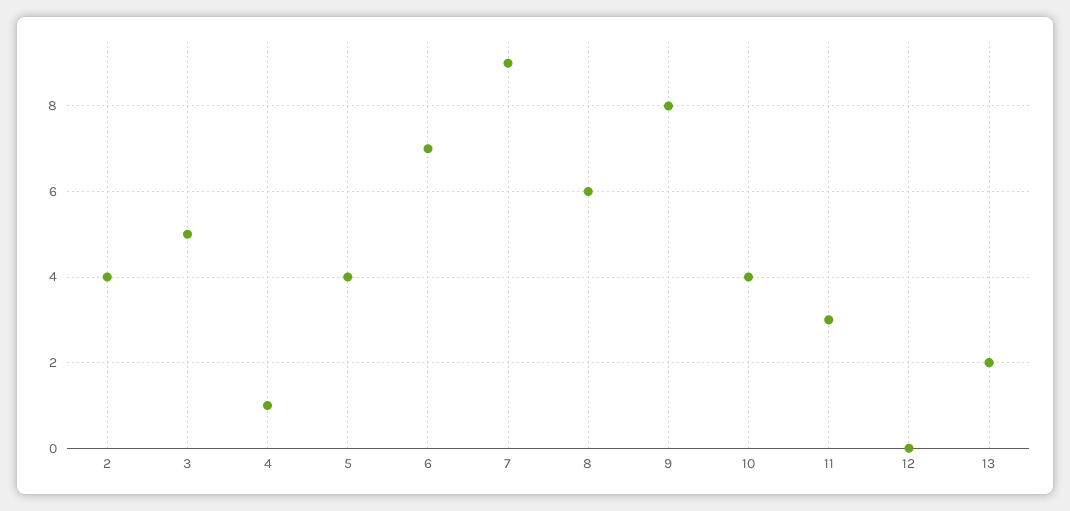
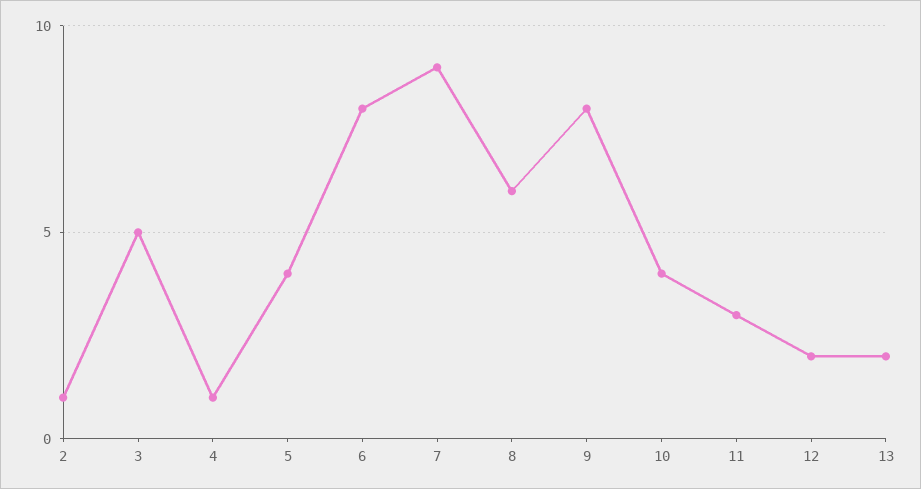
2: 4 -> 1
6: 7 -> 8
12: 0 -> 2

